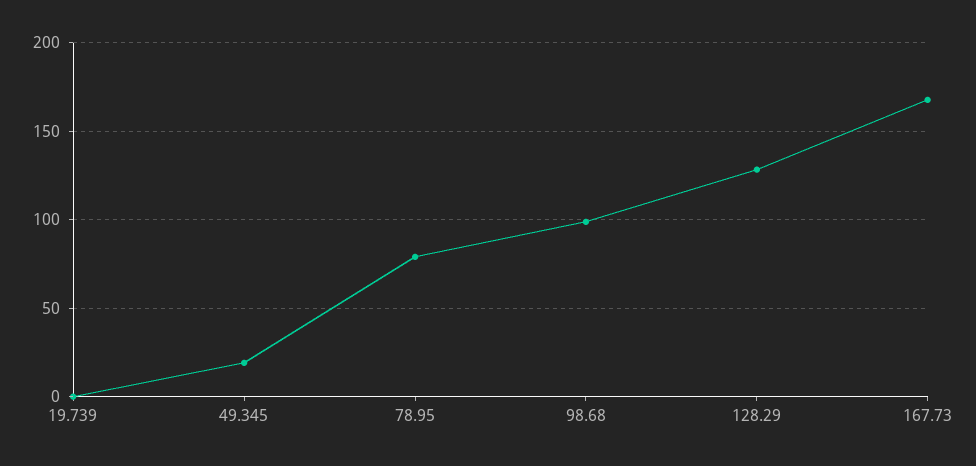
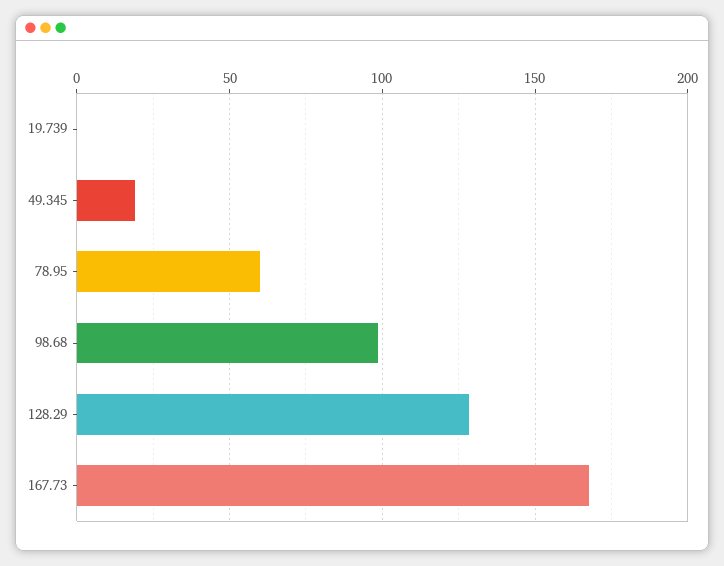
78.95: 80 -> 60

